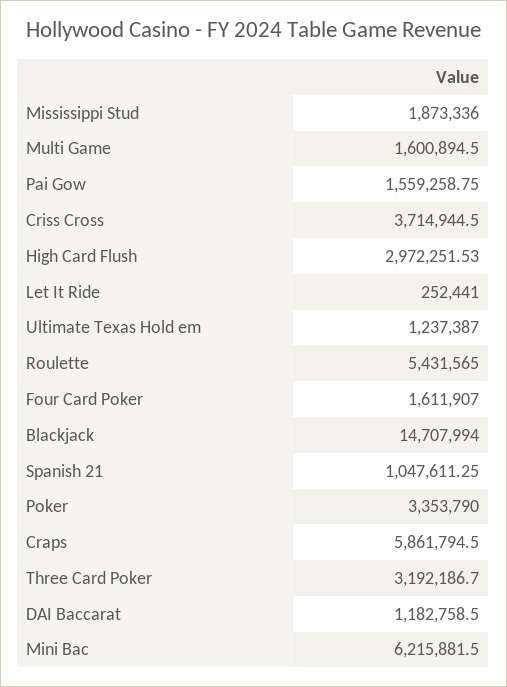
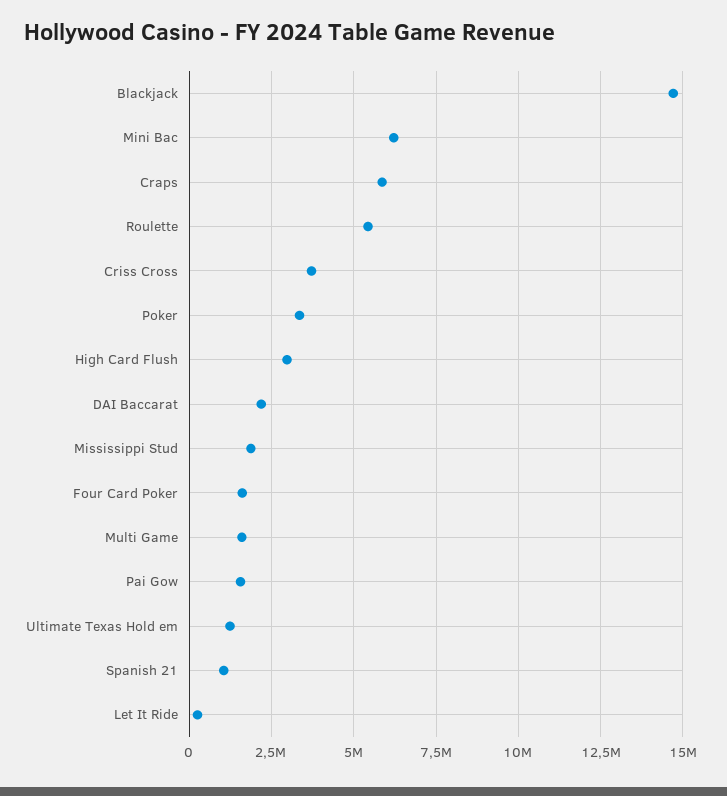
Three Card Poker: 3192186.7 -> none
DAI Baccarat: 1182758.5 -> 2250000

